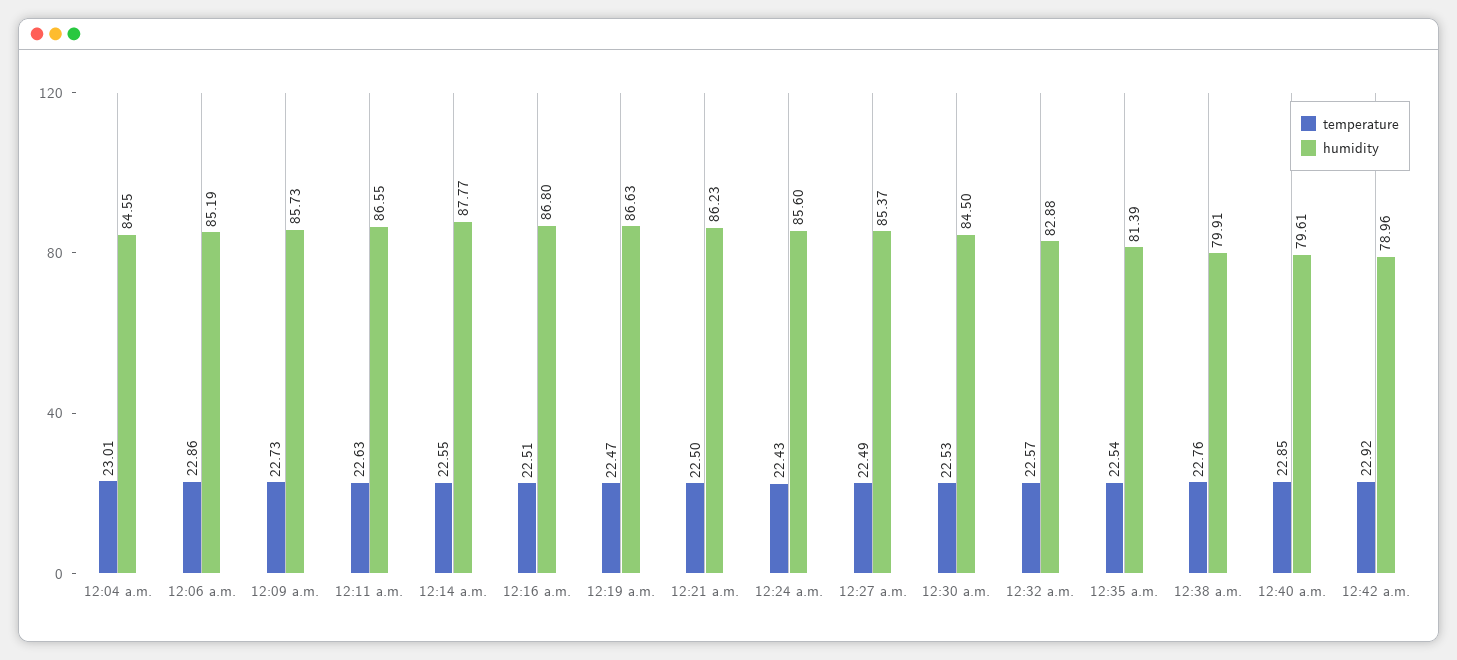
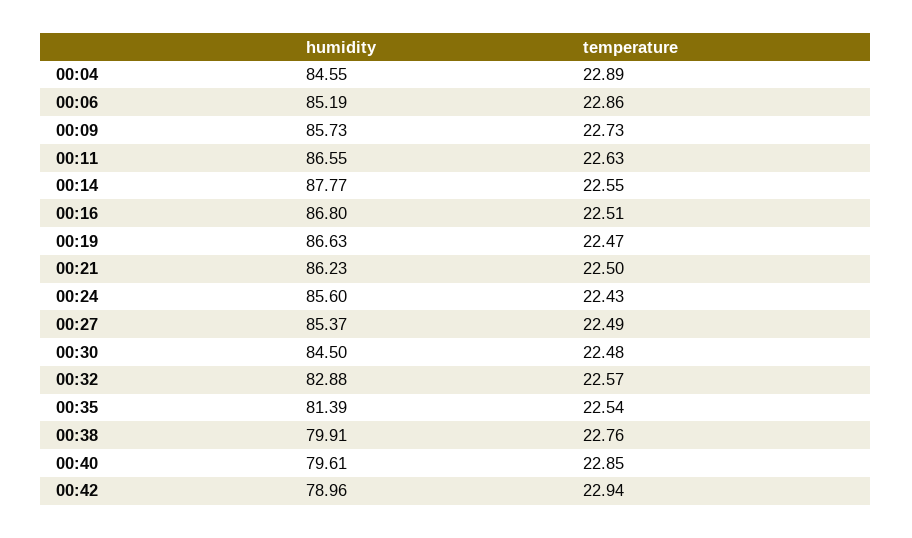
temperature, 12:04 a.m.: 23.01 -> 22.89
temperature, 12:30 a.m.: 22.53 -> 22.48
temperature, 12:42 a.m.: 22.92 -> 22.94

